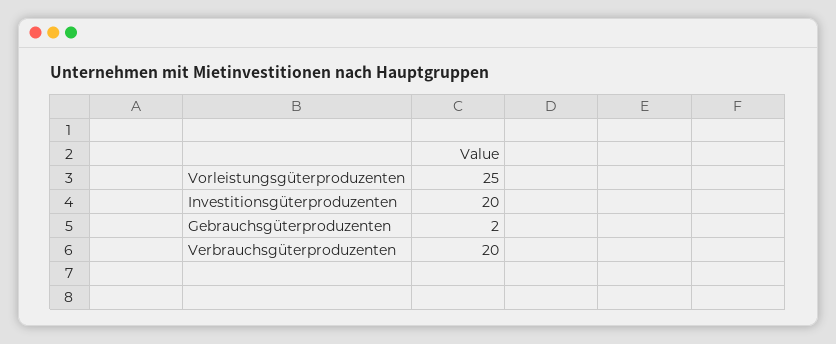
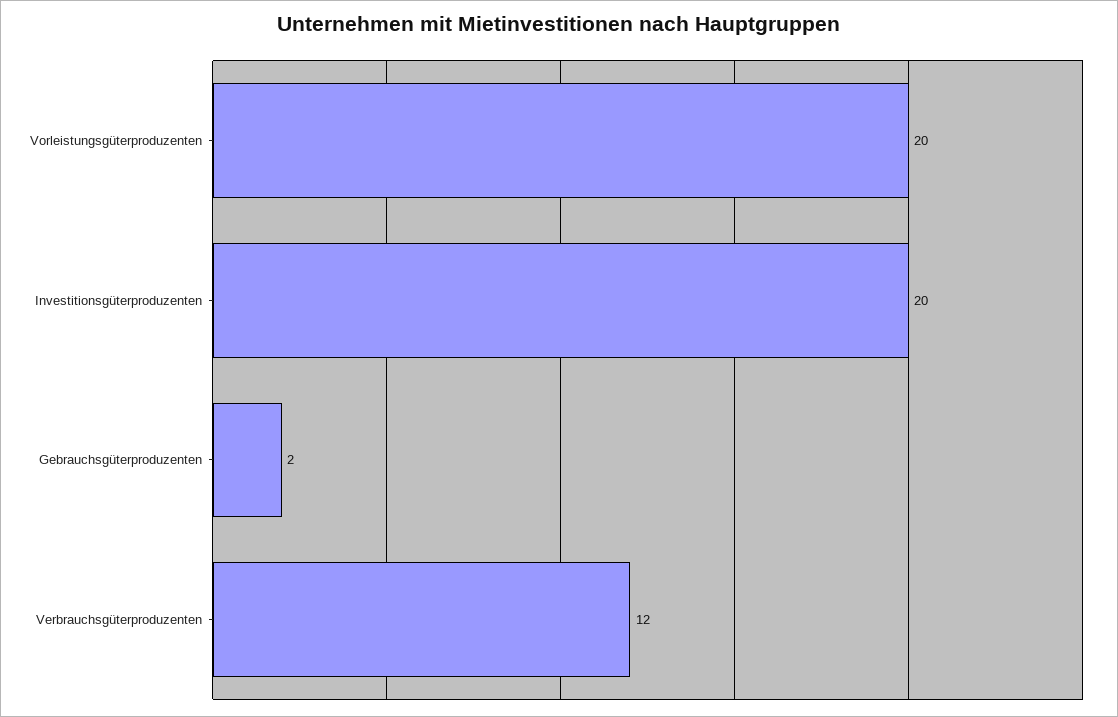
Vorleistungsgüterproduzenten: 25 -> 20
Verbrauchsgüterproduzenten: 20 -> 12

